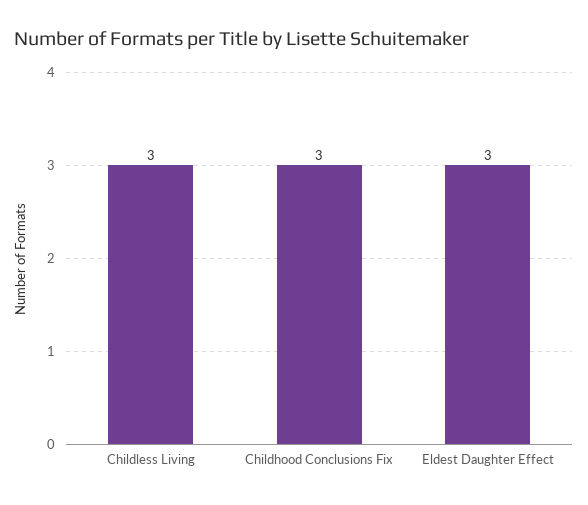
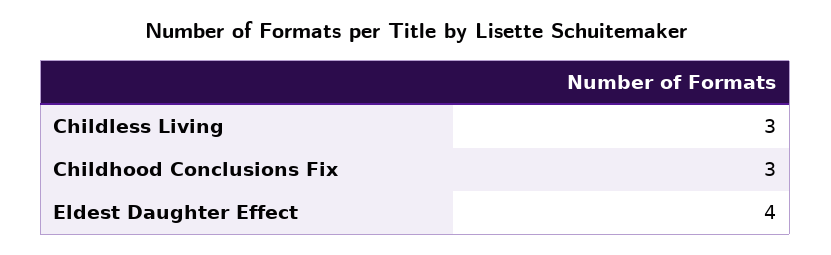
Eldest Daughter Effect: 3 -> 4

